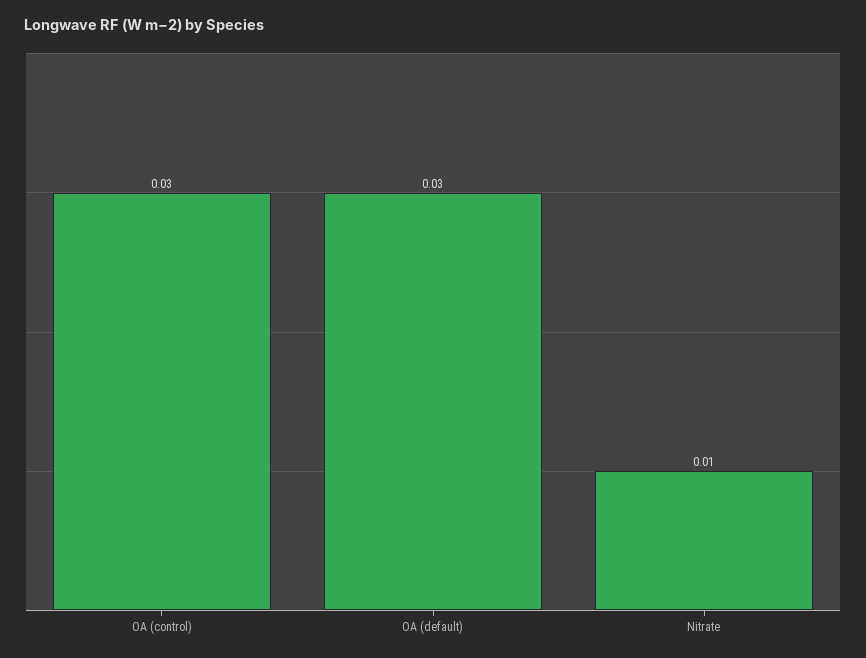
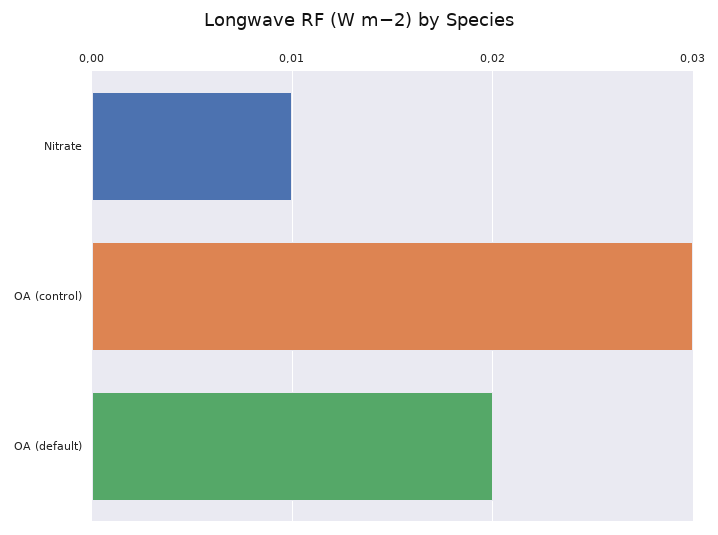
OA (default): 0.03 -> 0.02

